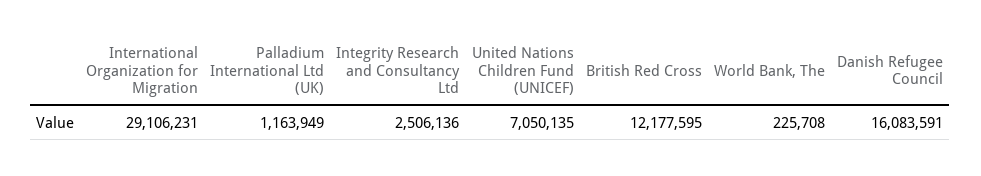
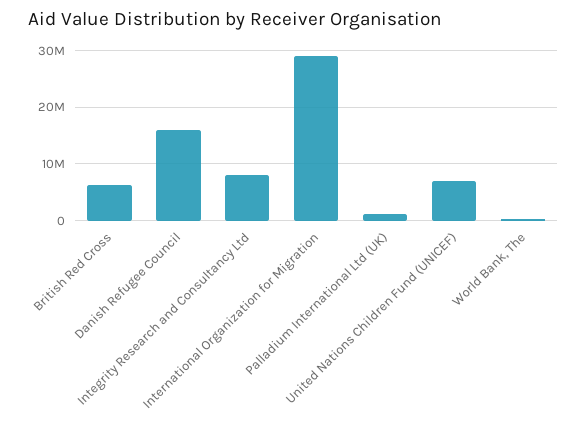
Integrity Research and Consultancy Ltd: 2506136 -> 8000000
British Red Cross: 12177595 -> 6000000

